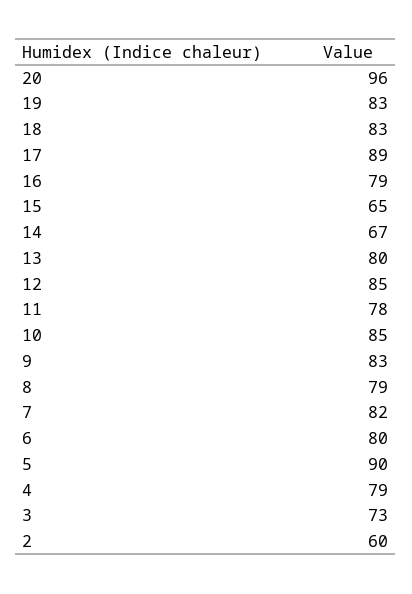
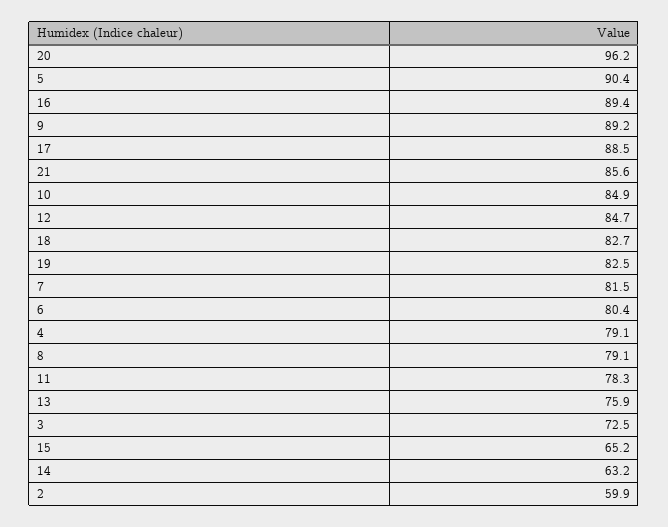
16: 79 -> 89.4
14: 67 -> 63.2
13: 80 -> 75.9
9: 83 -> 89.2
21: none -> 85.6

